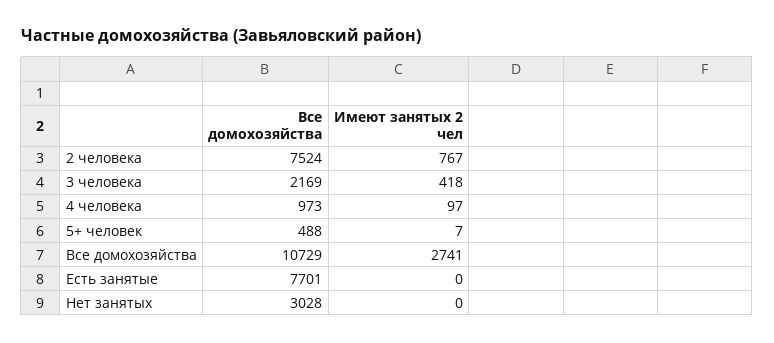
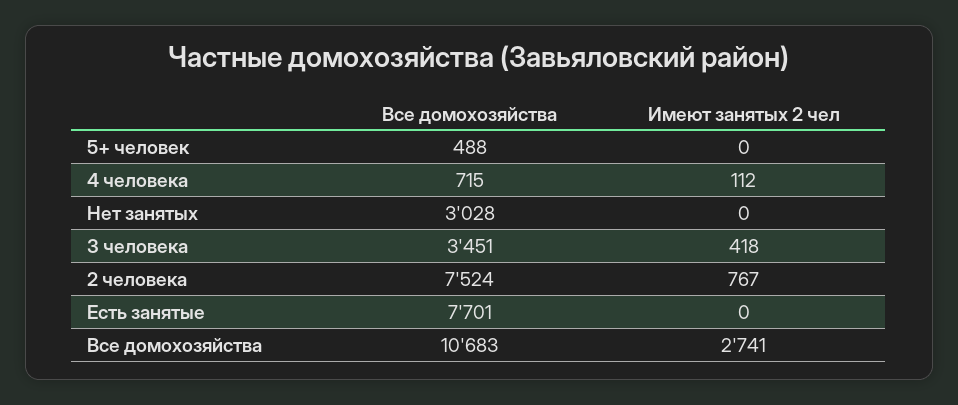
Все домохозяйства, 3 человека: 2169 -> 3451
Все домохозяйства, 4 человека: 973 -> 715
Имеют занятых 2 чел, 4 человека: 97 -> 112
Имеют занятых 2 чел, 5+ человек: 7 -> 0
Все домохозяйства, Все домохозяйства: 10729 -> 10683

